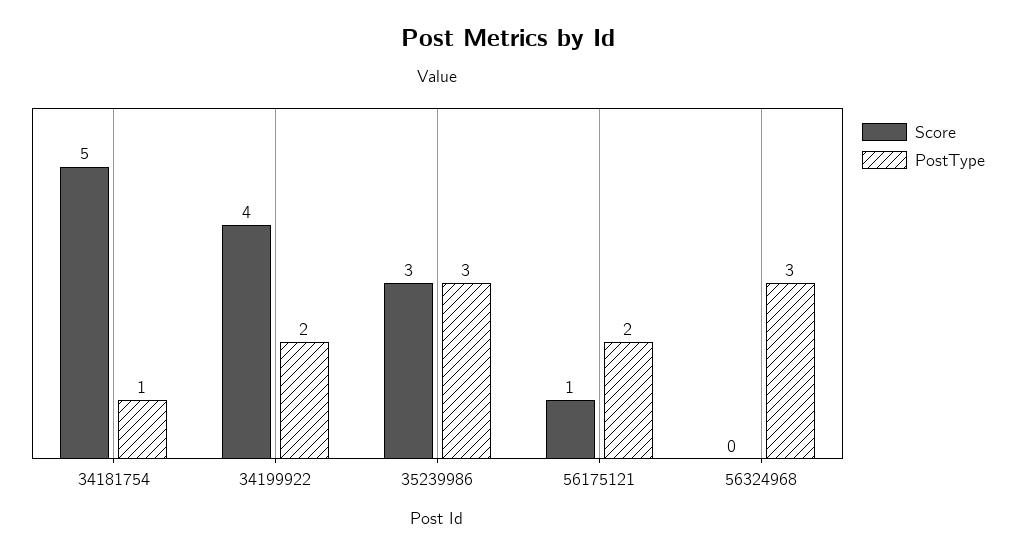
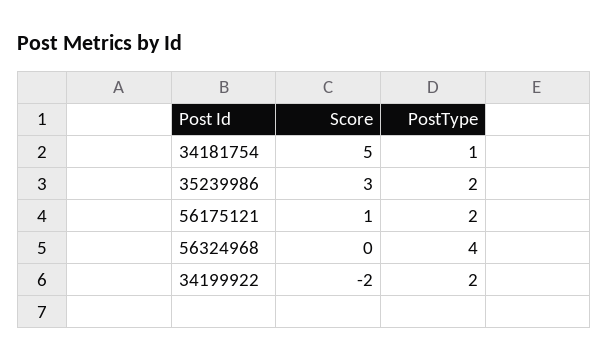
Score, 34199922: 4 -> -2
PostType, 35239986: 3 -> 2
PostType, 56324968: 3 -> 4

